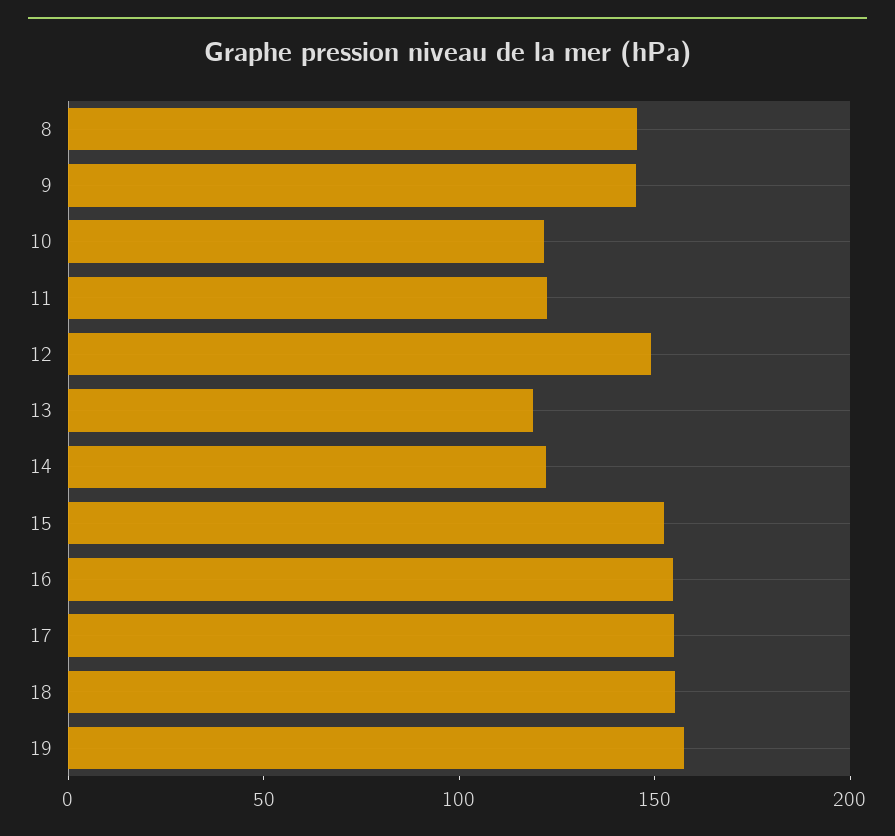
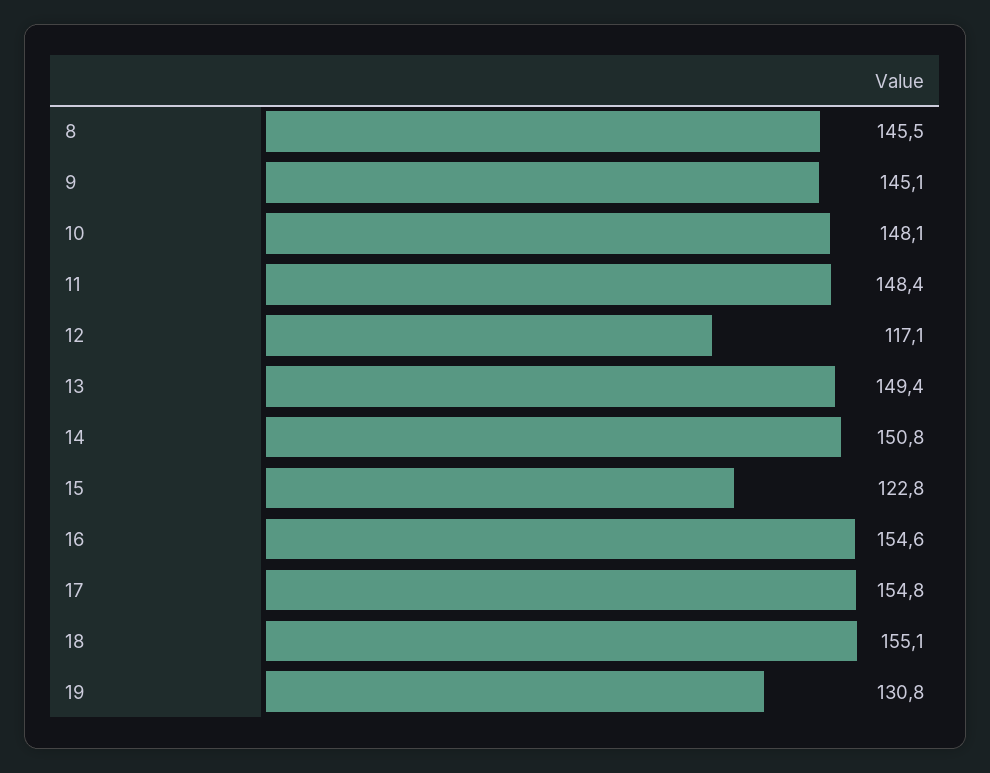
10: 120 -> 148.1
11: 120 -> 148.4
12: 150 -> 117.1
13: 120 -> 149.4
14: 120 -> 150.8
15: 150 -> 122.8
19: 160 -> 130.8

